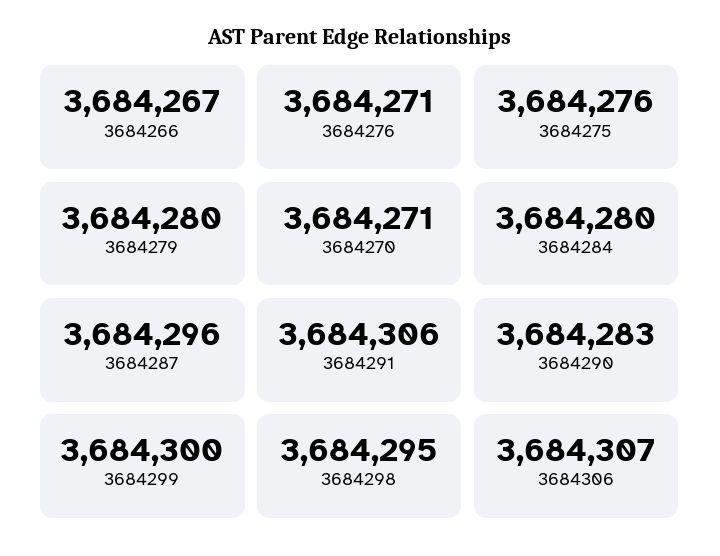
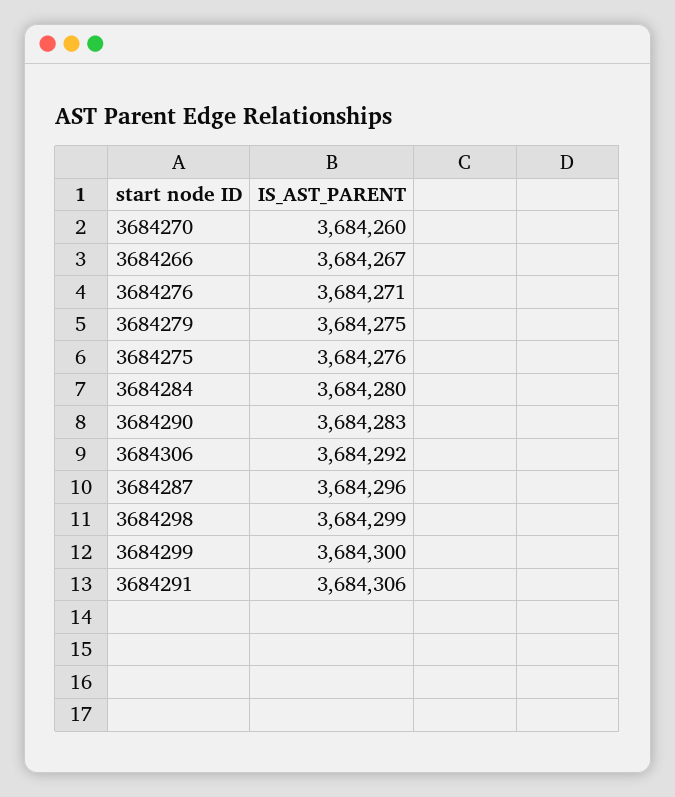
3684279: 3684280 -> 3684275
3684270: 3684271 -> 3684260
3684298: 3684295 -> 3684299
3684306: 3684307 -> 3684292

